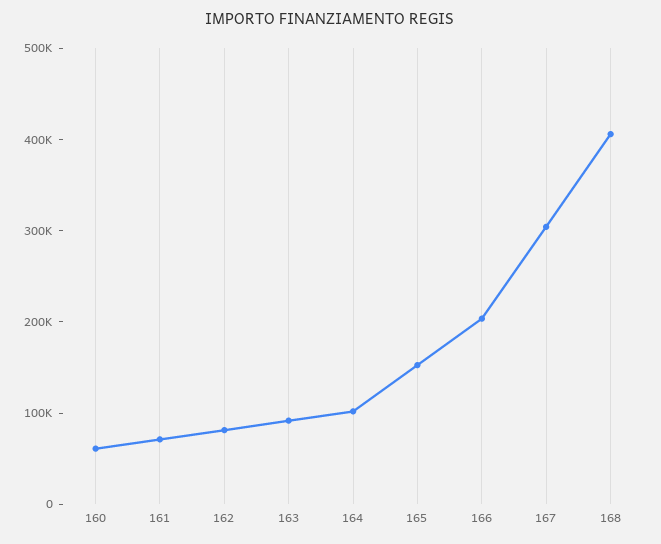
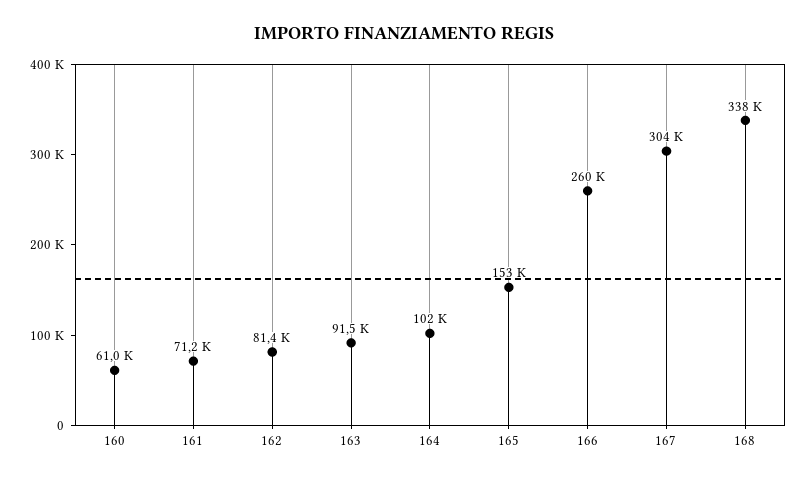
166: 200000 -> 260000
168: 400000 -> 338000

